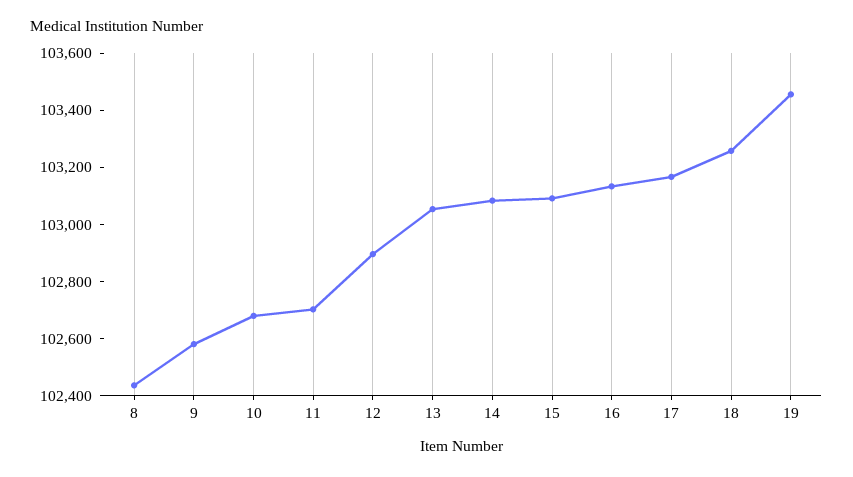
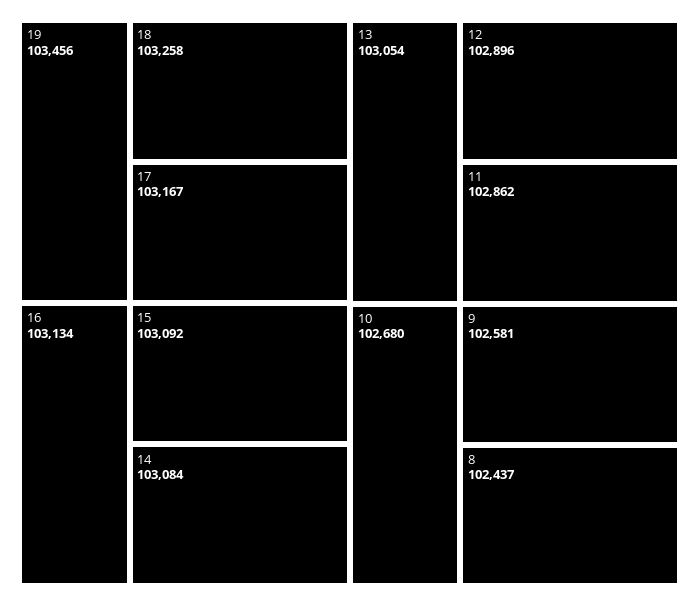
11: 102700 -> 102862

